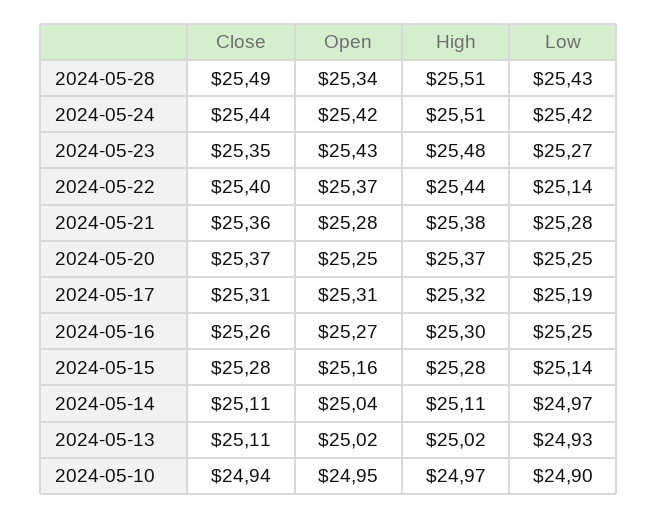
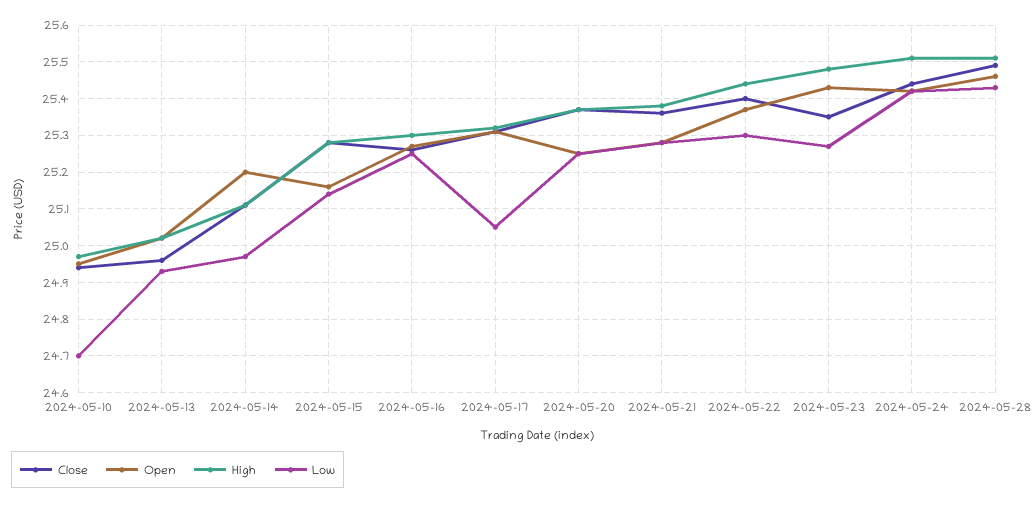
Open, 2024-05-28: 25.34 -> 25.45
Low, 2024-05-22: 25.14 -> 25.3
Low, 2024-05-17: 25.19 -> 25.05
Open, 2024-05-14: 25.04 -> 25.2
Close, 2024-05-13: 25.11 -> 24.95
Low, 2024-05-10: 24.9 -> 24.7

